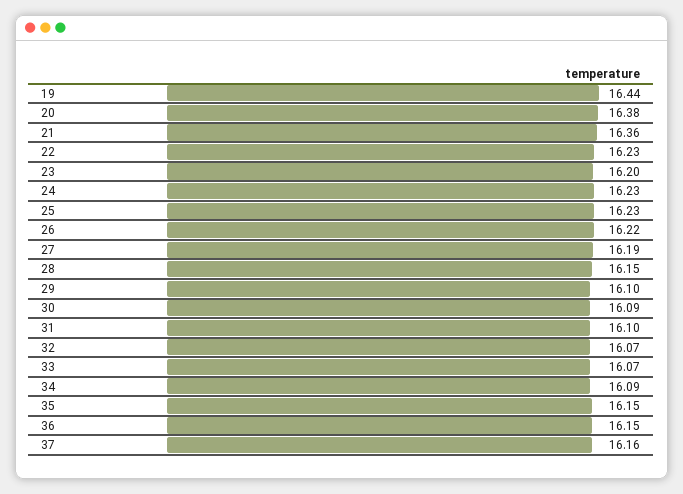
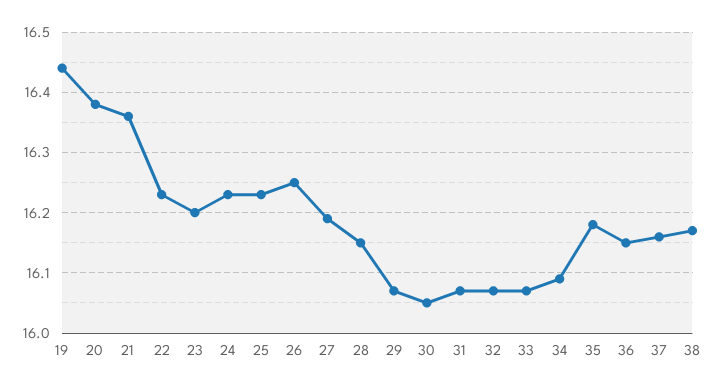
26: 16.22 -> 16.25
29: 16.1 -> 16.07
30: 16.09 -> 16.05
31: 16.1 -> 16.07
35: 16.15 -> 16.18
38: none -> 16.17

